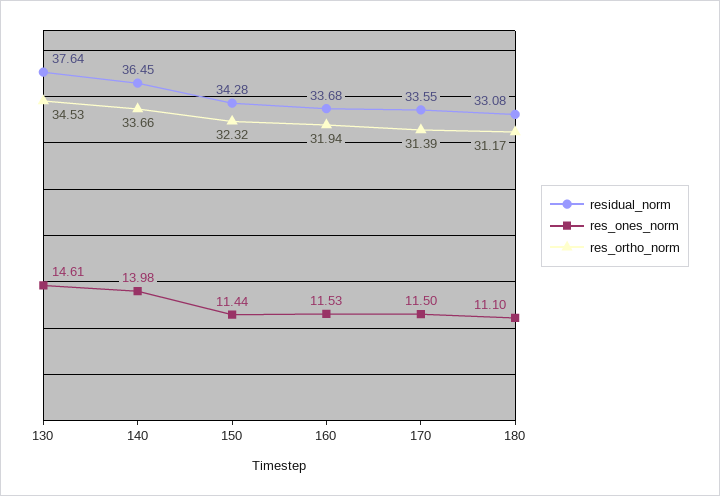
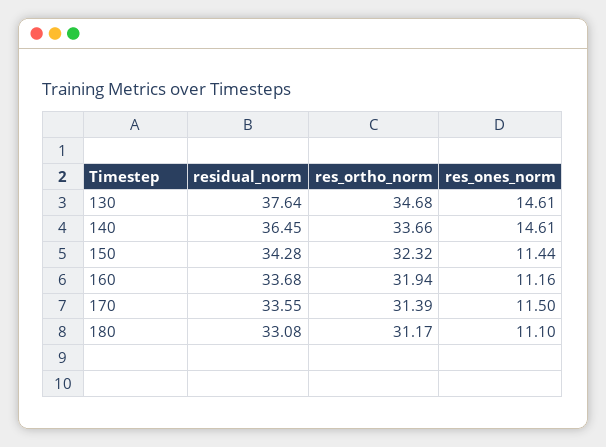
res_ortho_norm, 130: 34.53 -> 34.68
res_ones_norm, 140: 13.98 -> 14.61
res_ones_norm, 160: 11.53 -> 11.16

